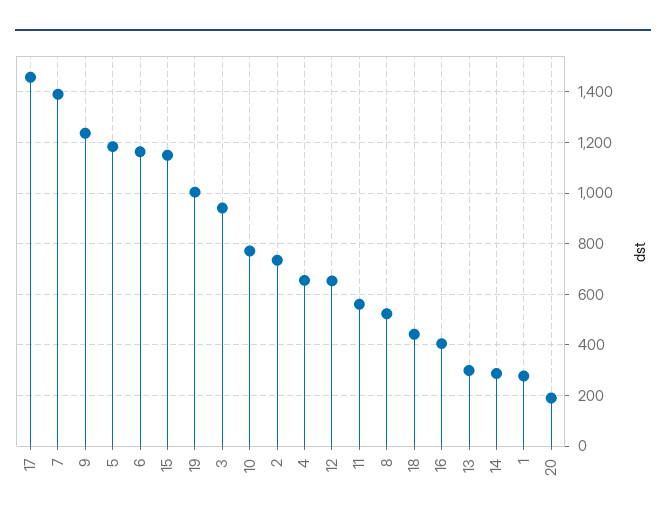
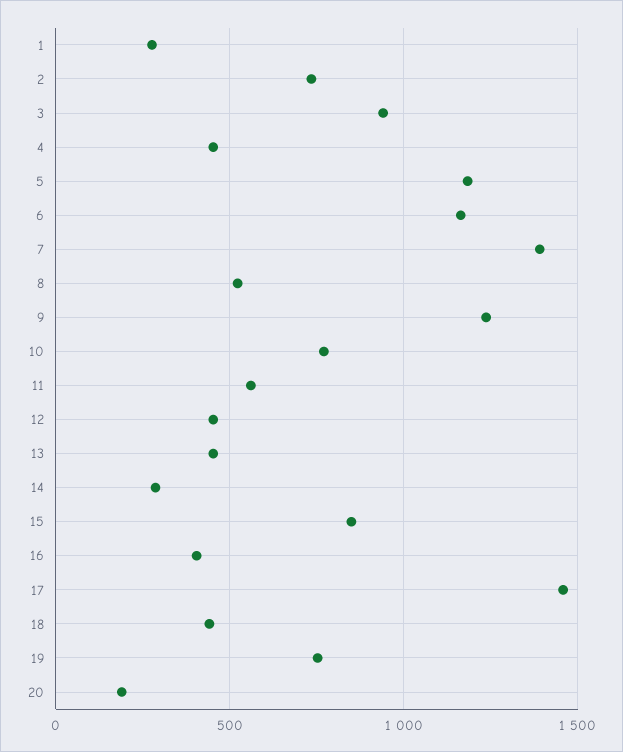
15: 1150 -> 850
19: 1000 -> 750
4: 650 -> 450
12: 650 -> 450
13: 300 -> 450

